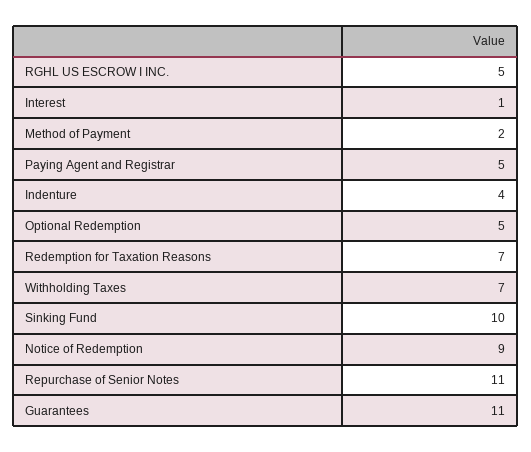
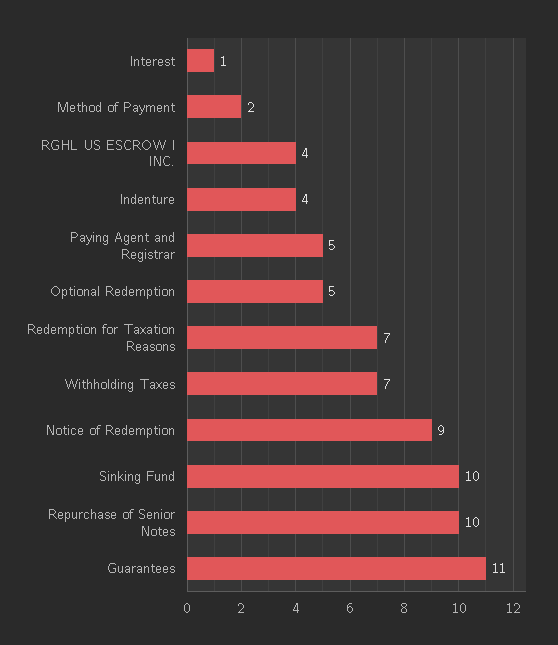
RGHL US ESCROW I INC.: 5 -> 4
Repurchase of Senior Notes: 11 -> 10

